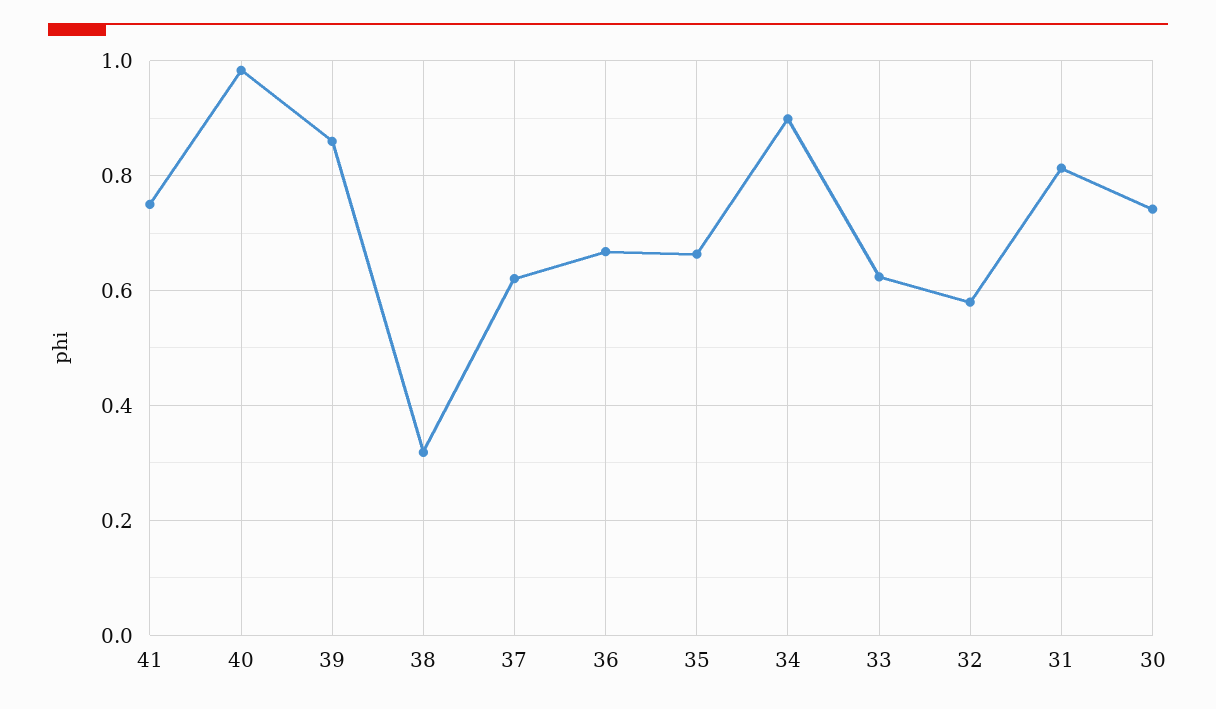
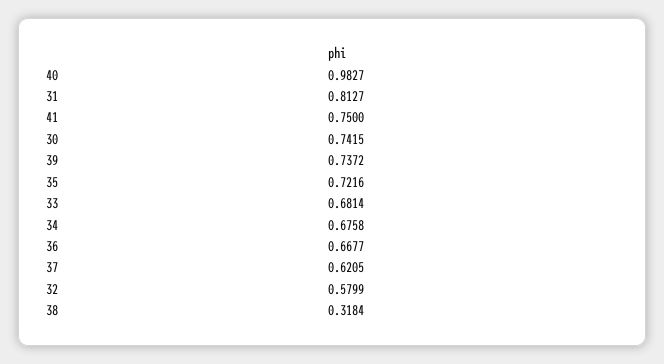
39: 0.86 -> 0.7372
35: 0.66 -> 0.7216
34: 0.9 -> 0.6758
33: 0.62 -> 0.6814

